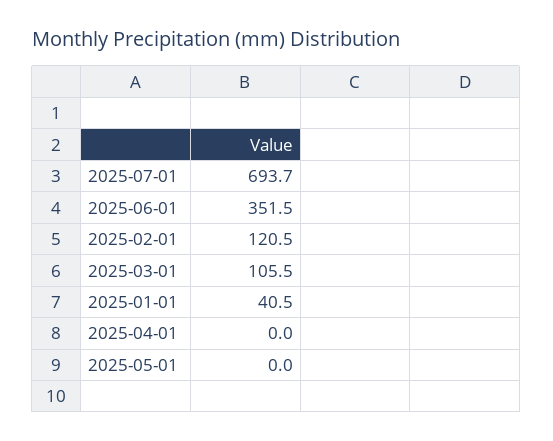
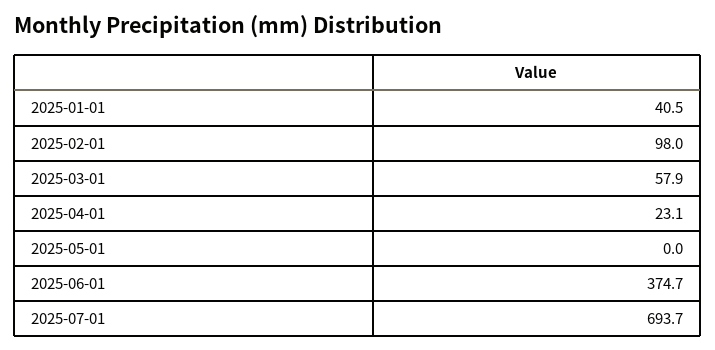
2025-06-01: 351.5 -> 374.7
2025-02-01: 120.5 -> 98
2025-03-01: 105.5 -> 57.9
2025-04-01: 0 -> 23.1

